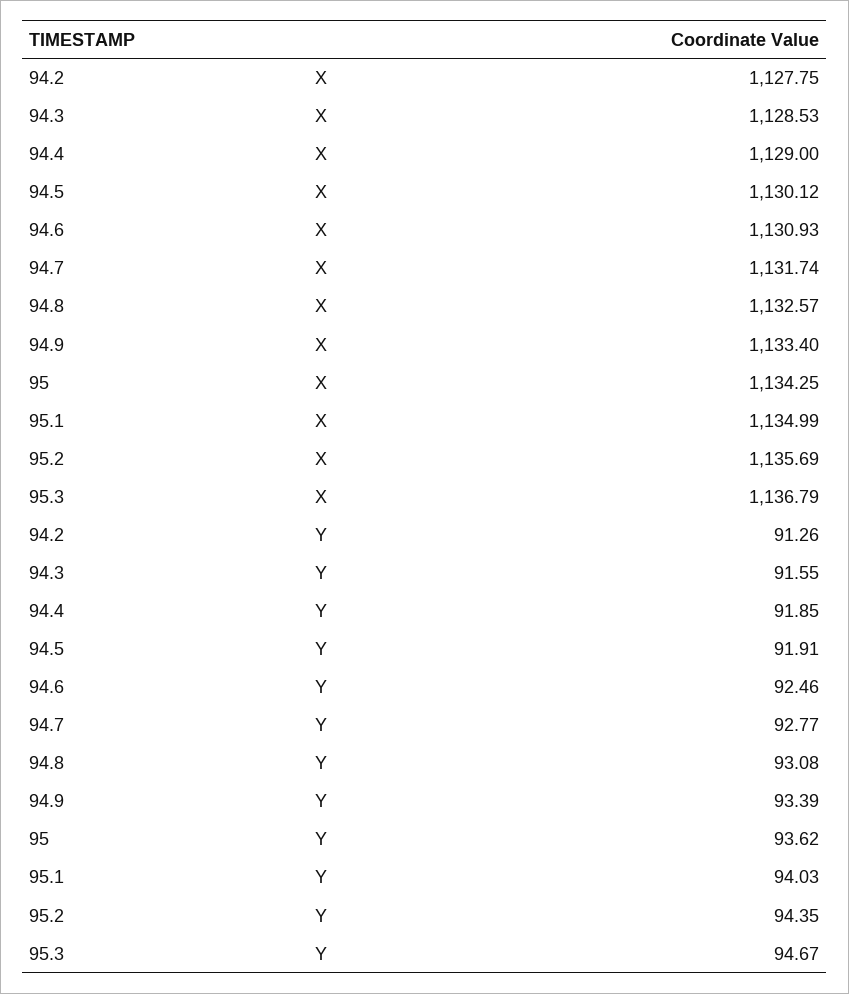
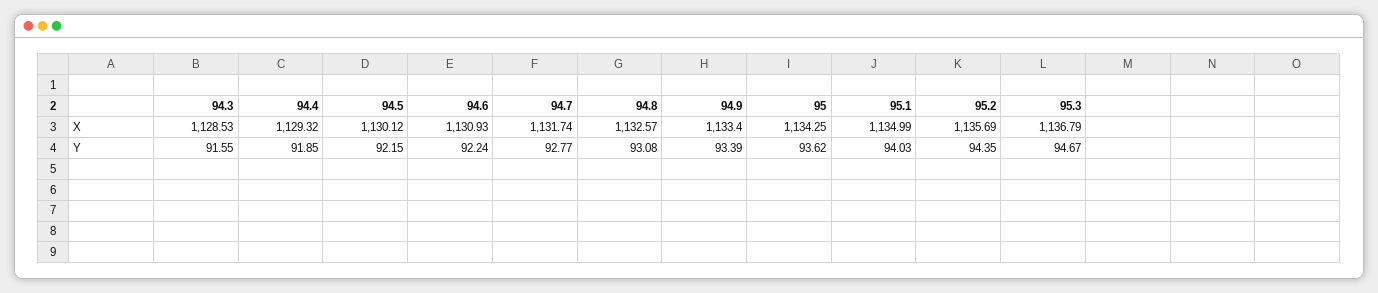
94.2, X: 1127.75 -> none
94.4, X: 1129 -> 1129.32
94.2, Y: 91.26 -> none
94.5, Y: 91.91 -> 92.15
94.6, Y: 92.46 -> 92.24

